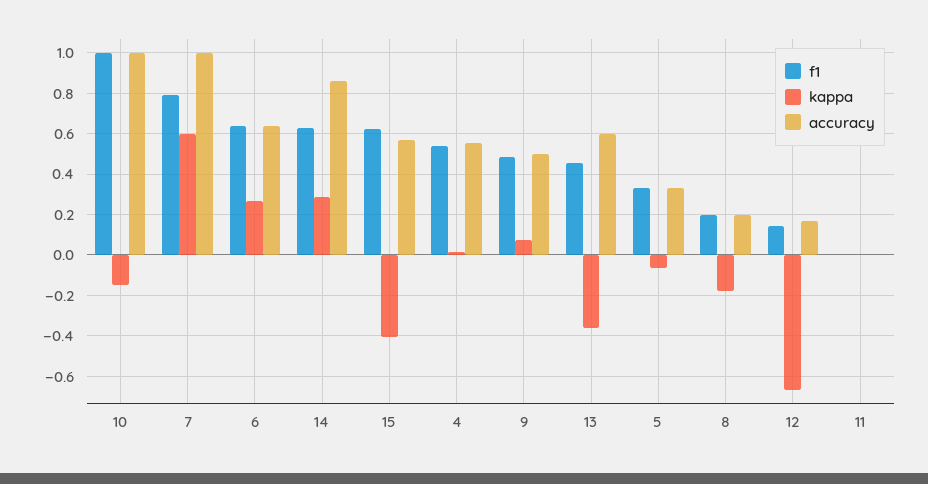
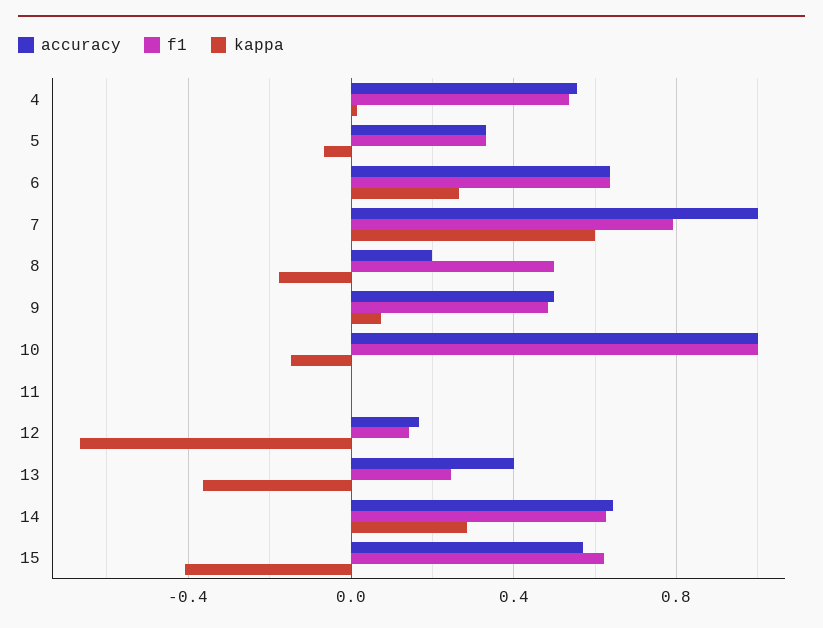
accuracy, 14: 0.85 -> 0.65
f1, 13: 0.45 -> 0.25
accuracy, 13: 0.6 -> 0.4
f1, 8: 0.2 -> 0.5

